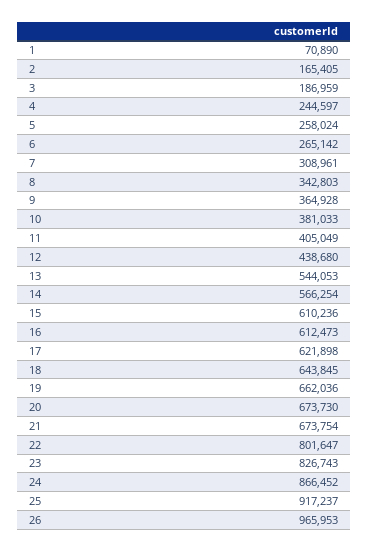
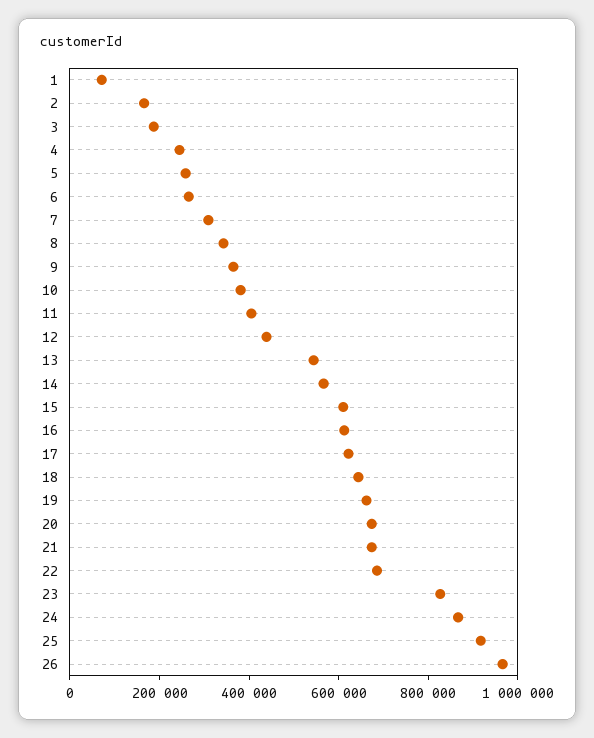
22: 801647 -> 700000

